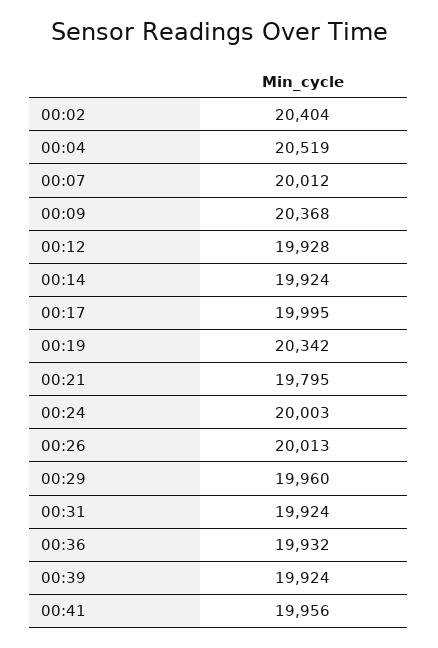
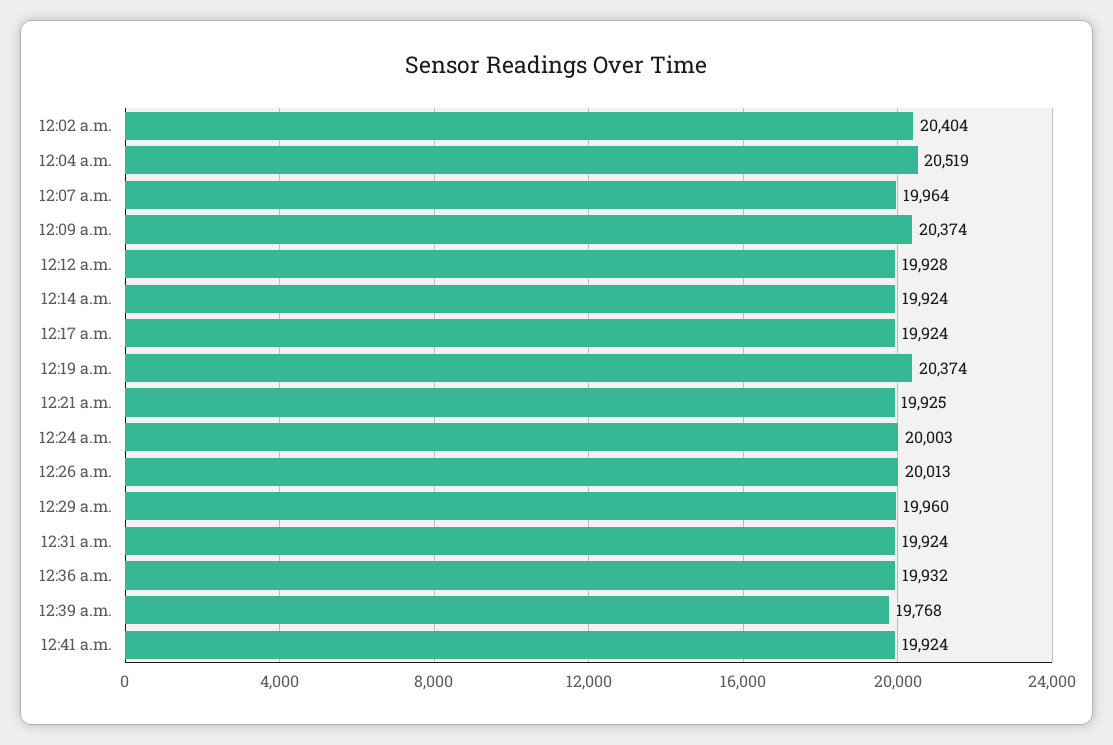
00:07: 20012 -> 19964
00:09: 20368 -> 20374
00:17: 19995 -> 19924
00:19: 20342 -> 20374
00:21: 19795 -> 19925
00:39: 19924 -> 19768
00:41: 19956 -> 19924

